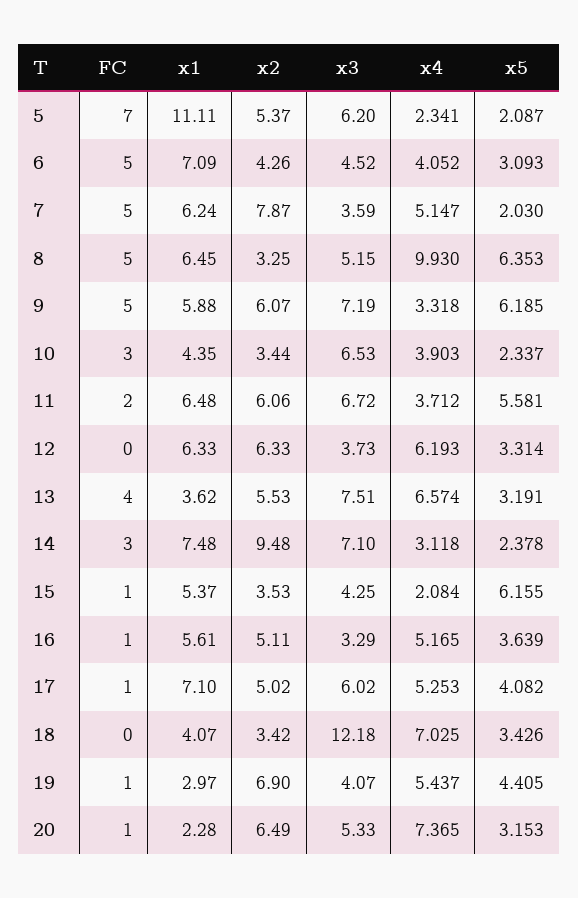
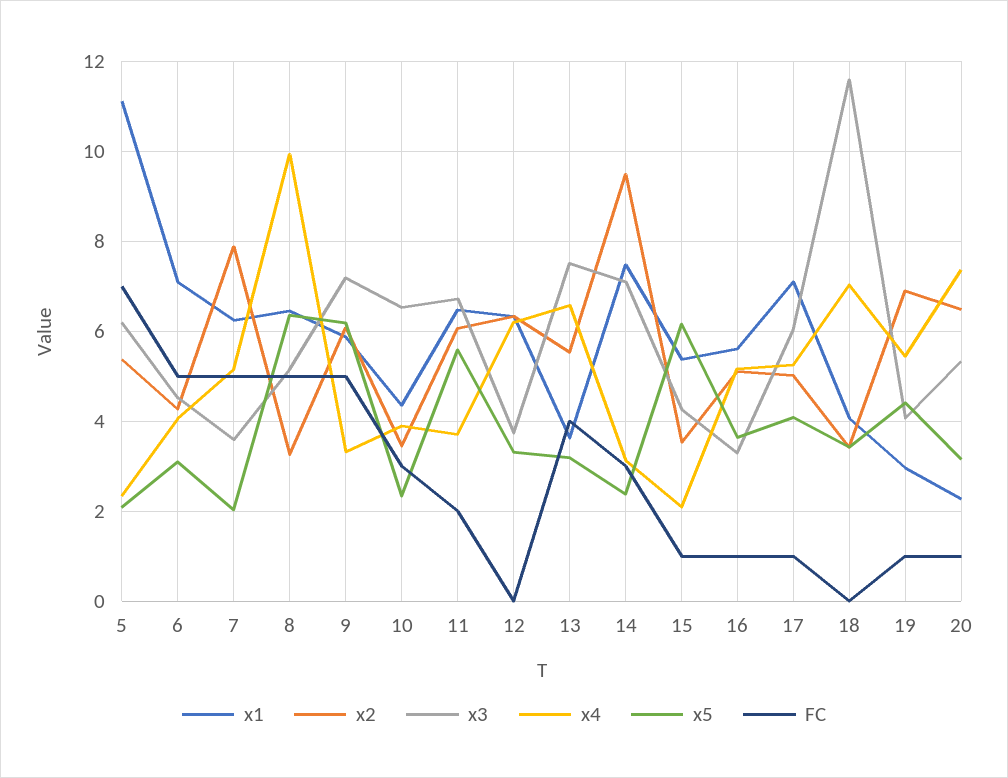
x3, 18: 12.18 -> 11.6

